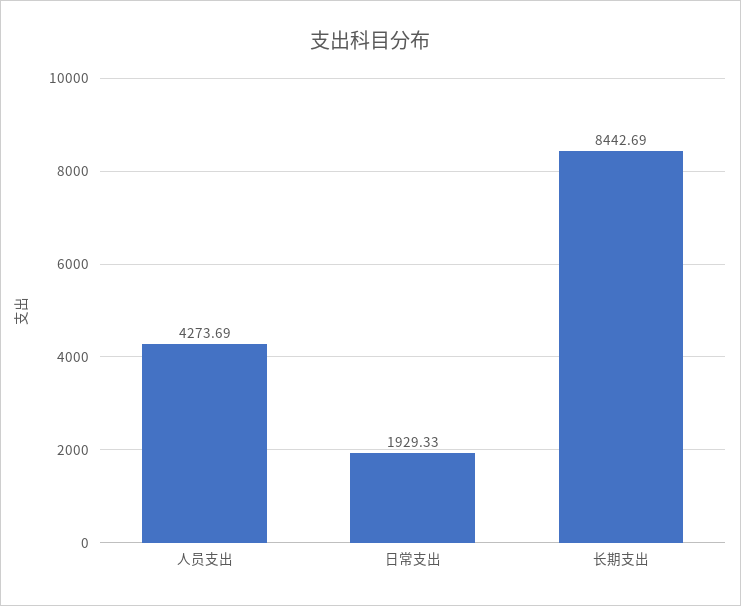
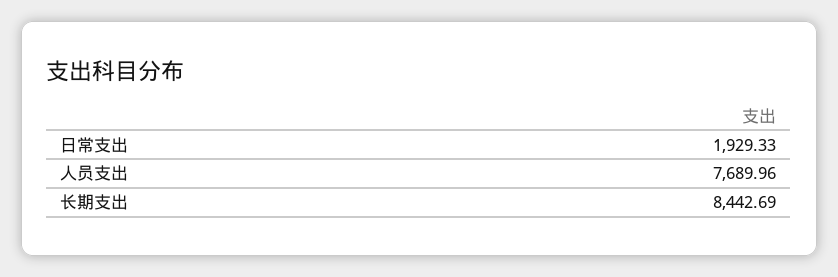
人员支出: 4273.69 -> 7689.96

